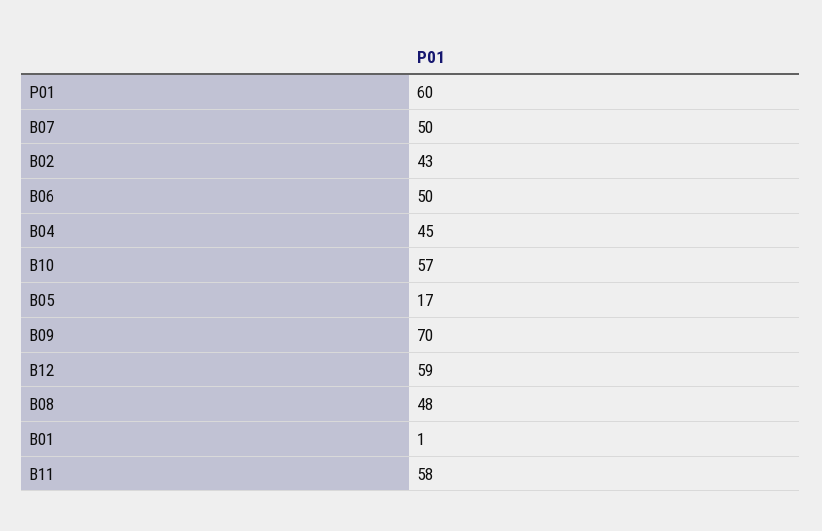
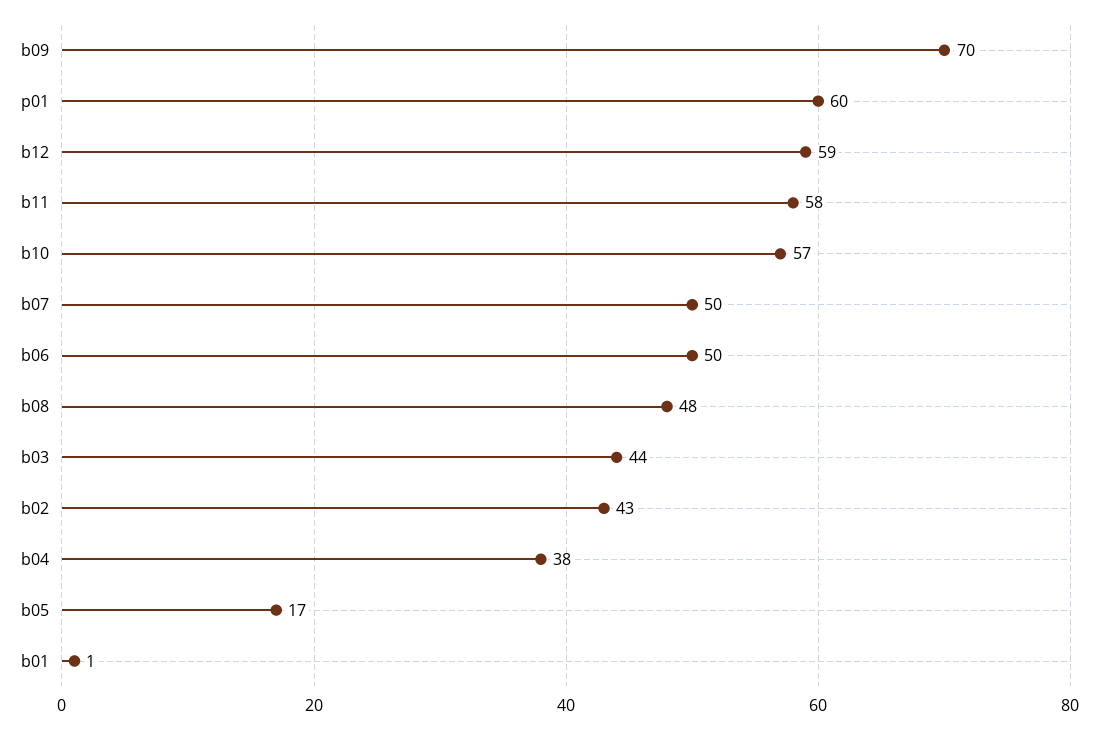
B04: 45 -> 38
b03: none -> 44

